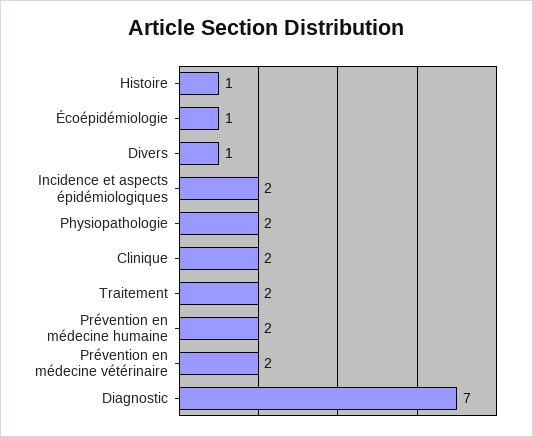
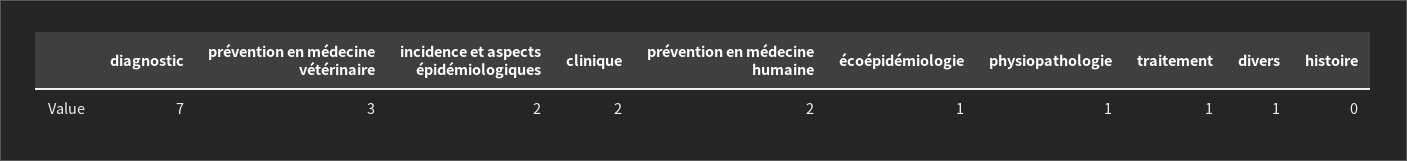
Histoire: 1 -> 0
Physiopathologie: 2 -> 1
Traitement: 2 -> 1
Prévention en médecine vétérinaire: 2 -> 3

